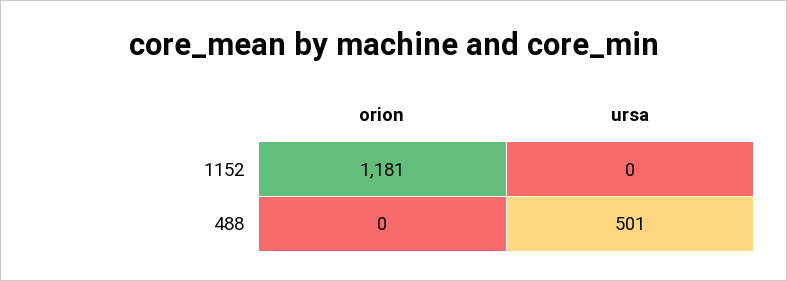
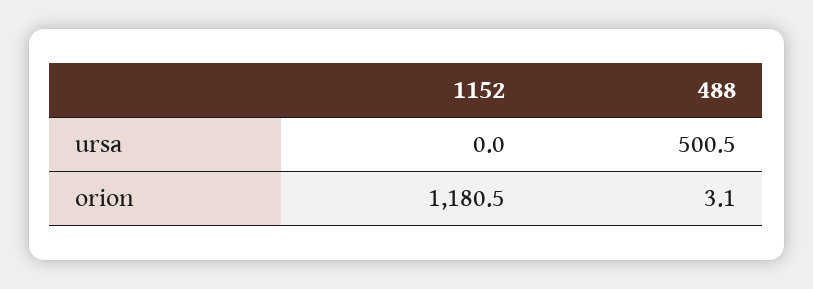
orion, 488: 0 -> 3.1

